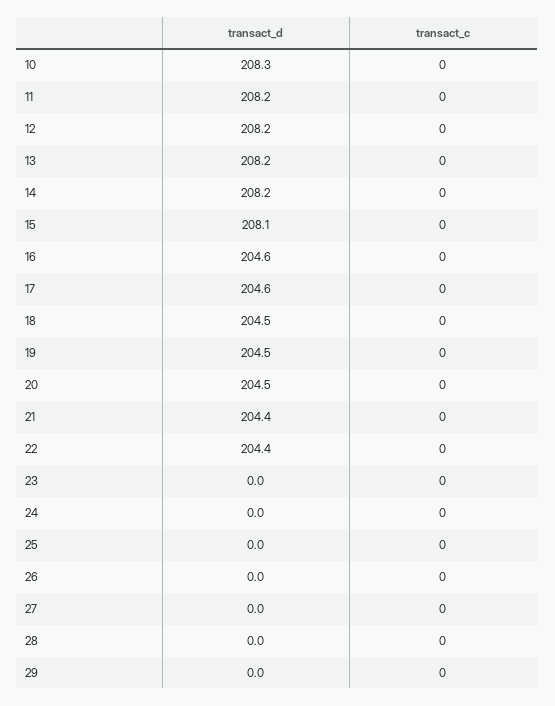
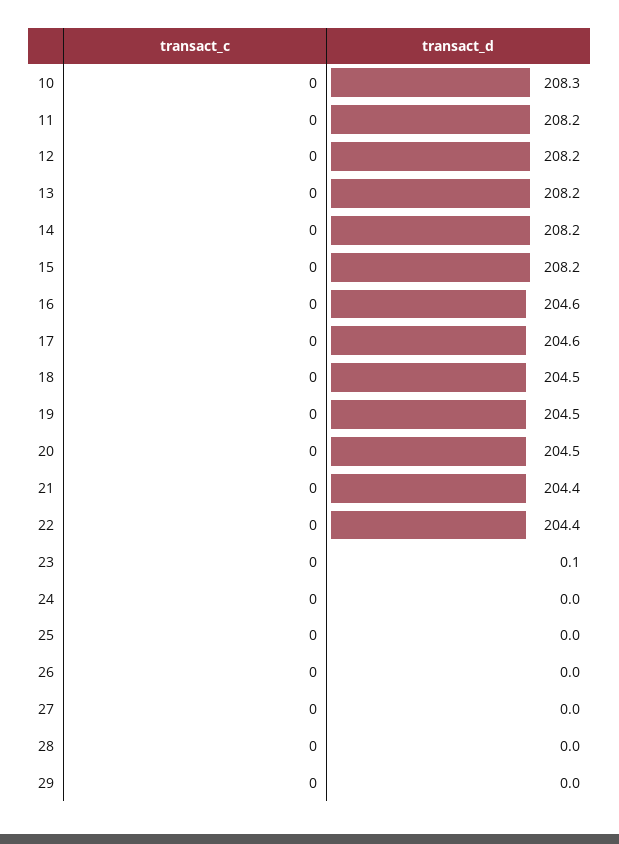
transact_d, 15: 208.1 -> 208.2
transact_d, 23: 0 -> 0.1

